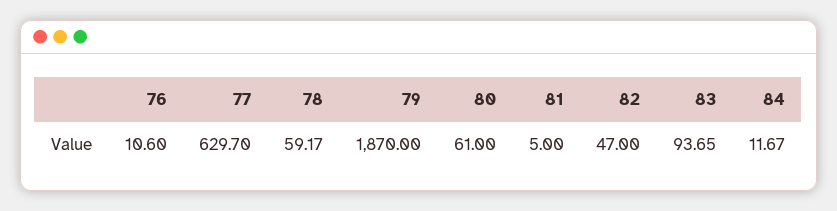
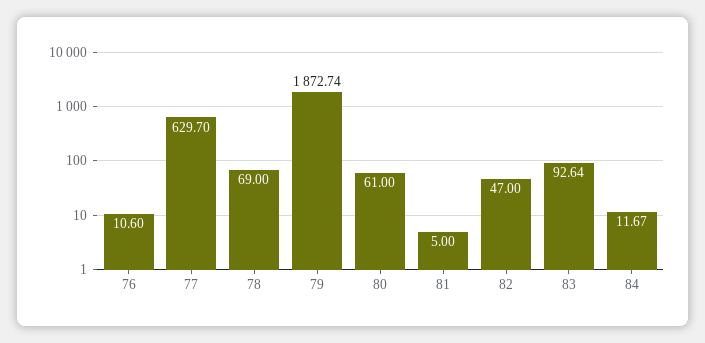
78: 59.17 -> 69
79: 1870 -> 1872.74
83: 93.65 -> 92.64

